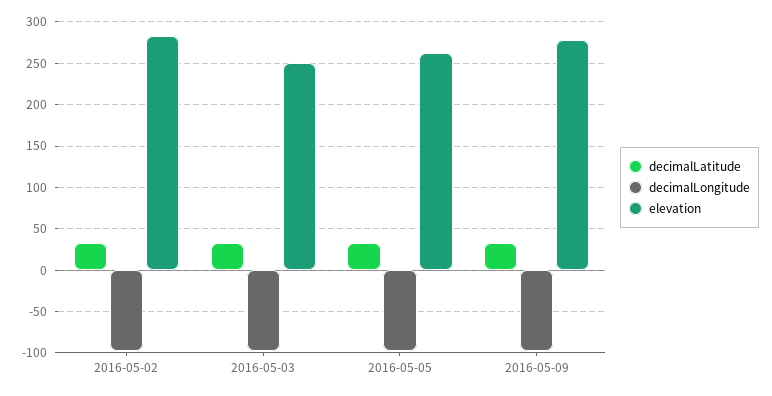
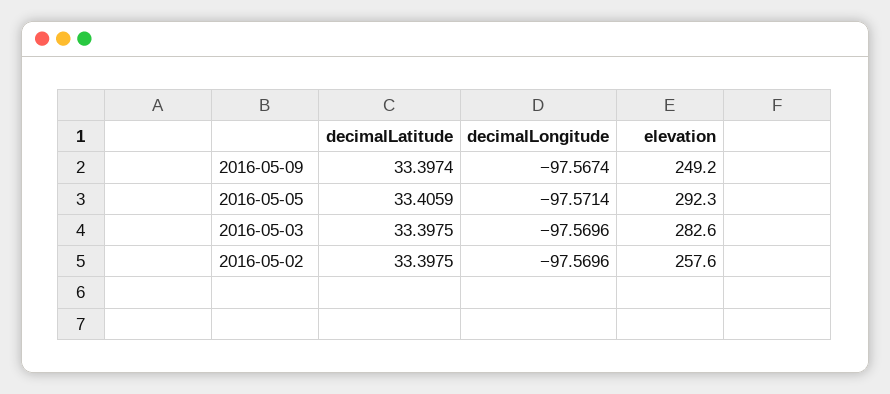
elevation, 2016-05-02: 280 -> 257.6
elevation, 2016-05-03: 250 -> 282.6
elevation, 2016-05-05: 260 -> 292.3
elevation, 2016-05-09: 280 -> 249.2

